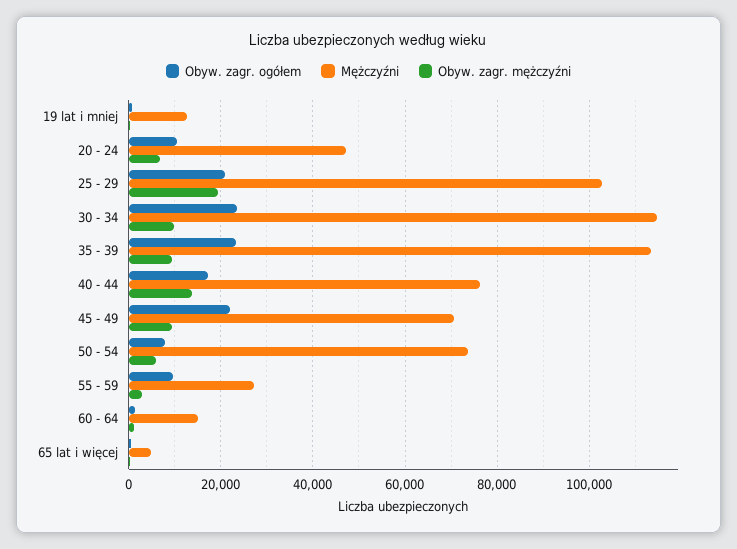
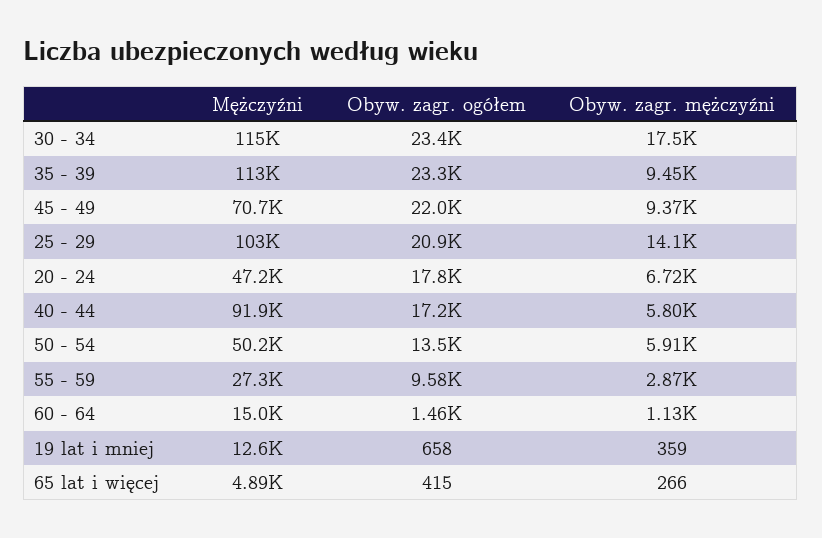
Obyw. zagr. ogółem, 20 - 24: 10000 -> 17800
Obyw. zagr. mężczyźni, 25 - 29: 20000 -> 14100
Obyw. zagr. mężczyźni, 30 - 34: 10000 -> 17500
Mężczyźni, 40 - 44: 76000 -> 91900
Obyw. zagr. mężczyźni, 40 - 44: 14000 -> 5800
Obyw. zagr. ogółem, 50 - 54: 8000 -> 13500
Mężczyźni, 50 - 54: 74000 -> 50200

